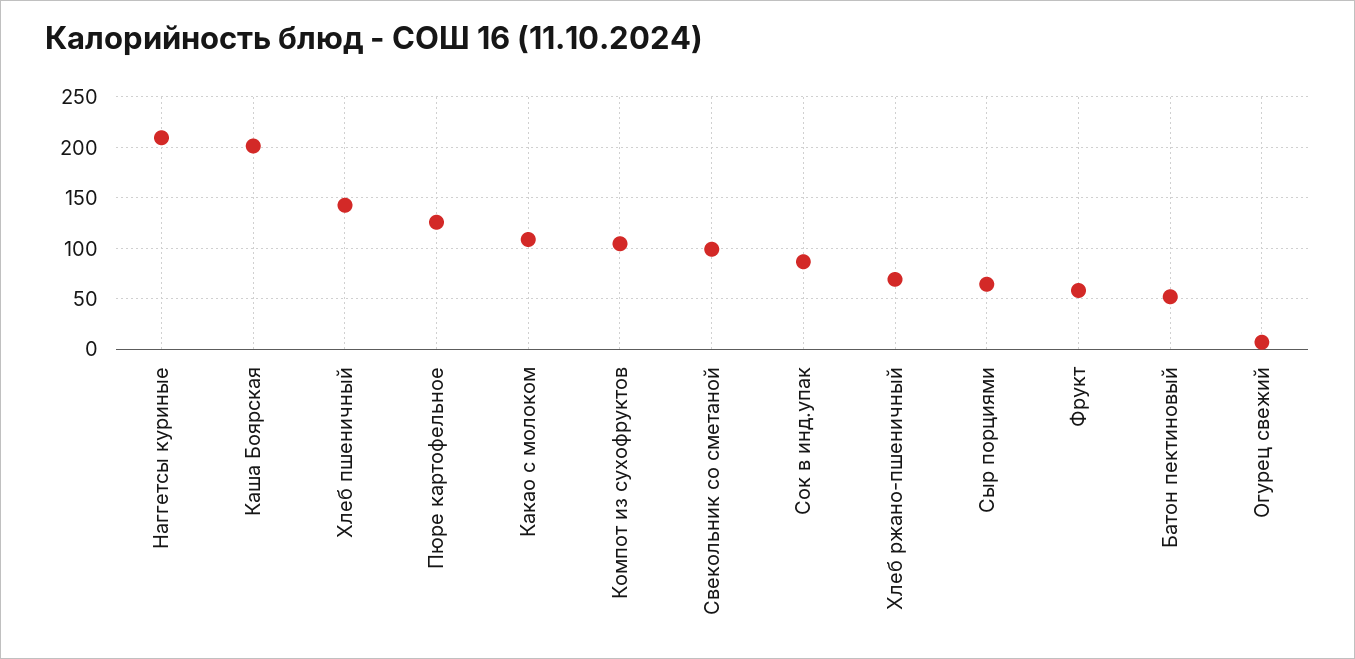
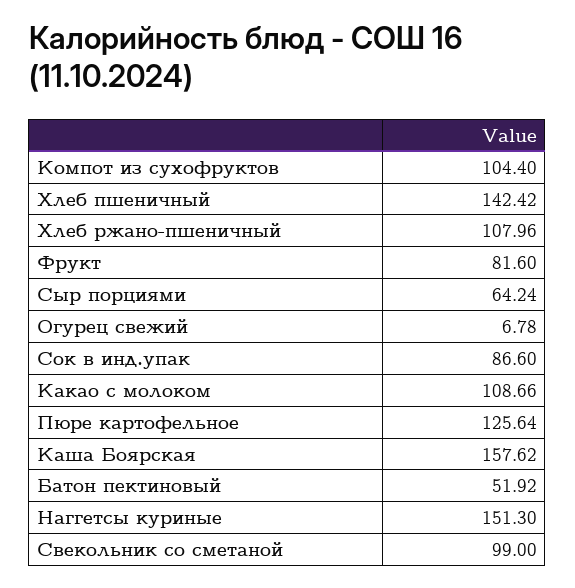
Наггетсы куриные: 210 -> 151.3
Каша Боярская: 200 -> 157.62
Хлеб ржано-пшеничный: 70 -> 107.96
Фрукт: 60 -> 81.6

